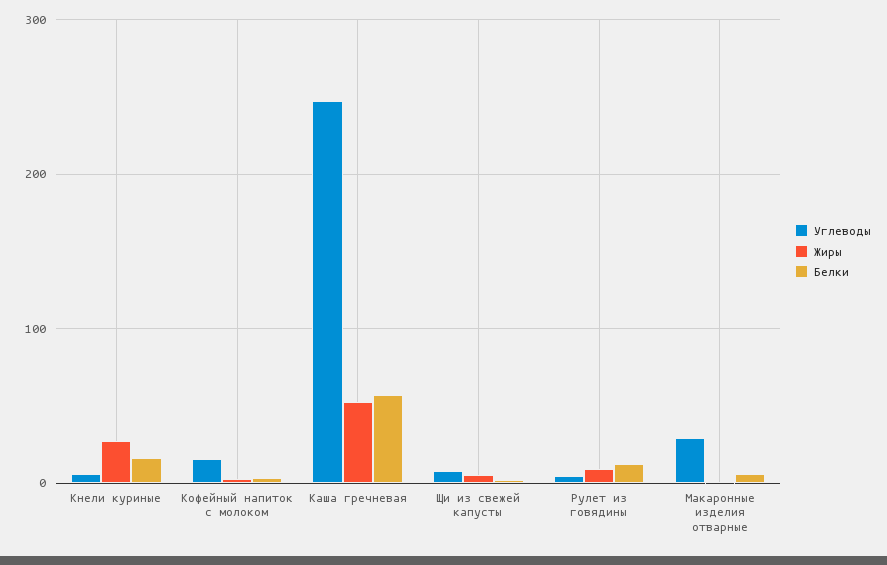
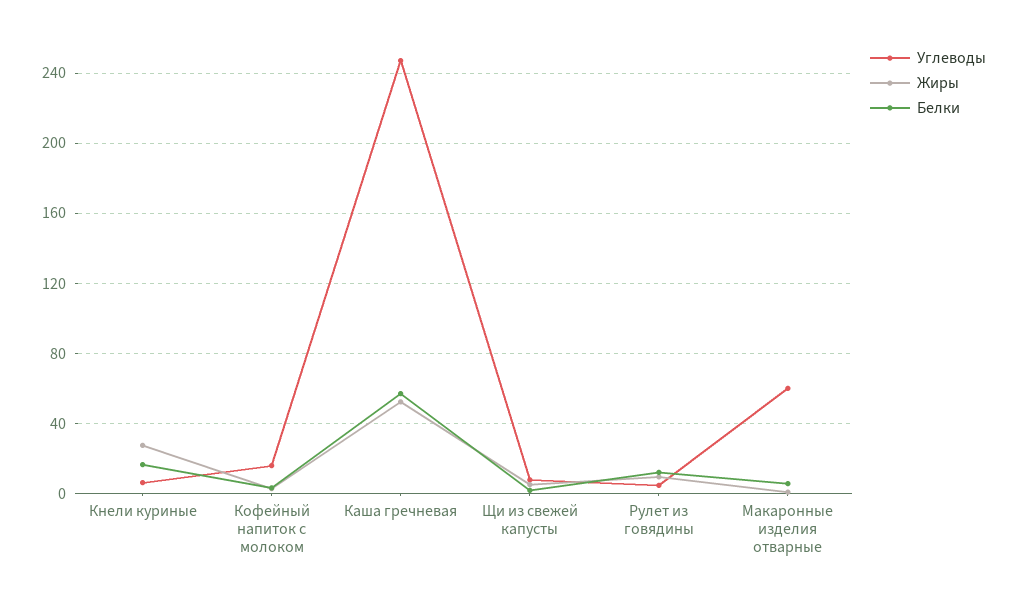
Углеводы, Макаронные изделия отварные: 30 -> 60

